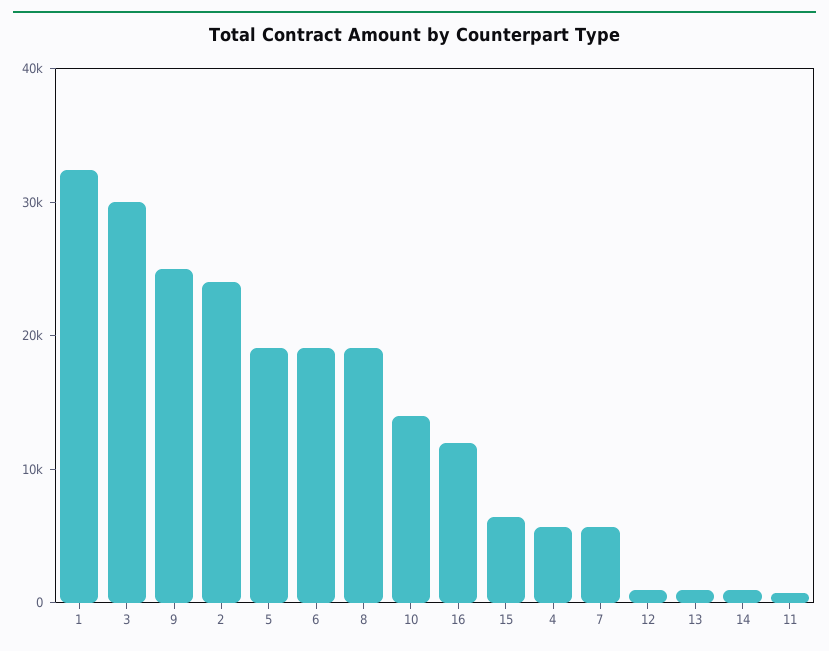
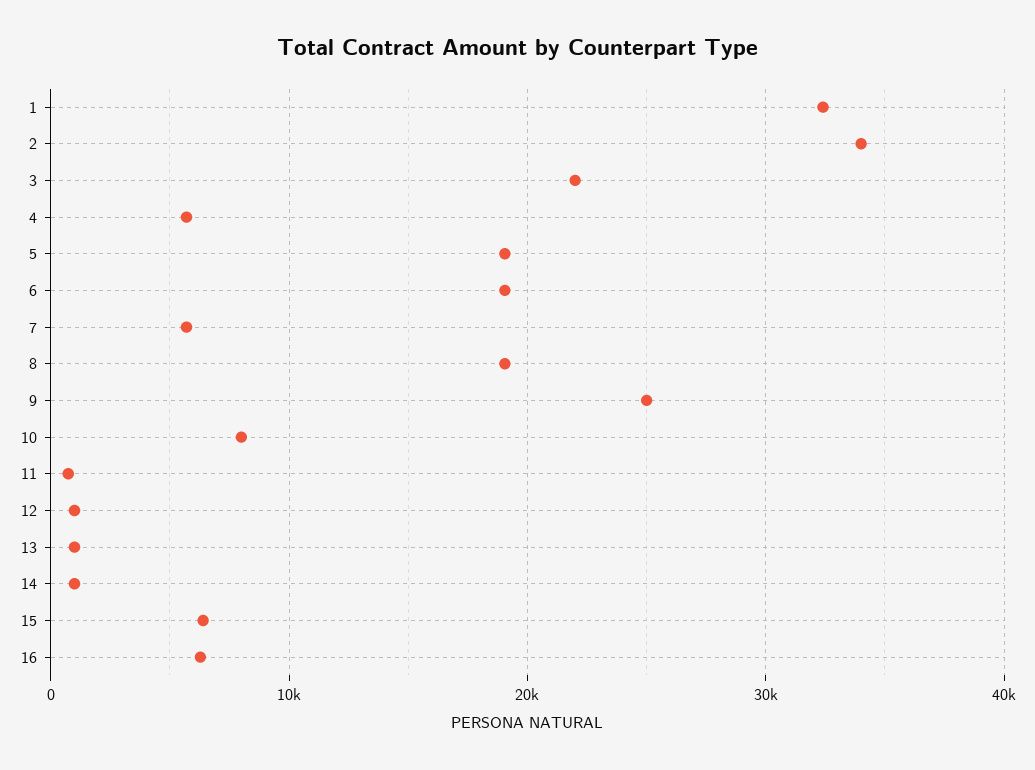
3: 30000 -> 22000
2: 24000 -> 34000
10: 14000 -> 8000
16: 12000 -> 6000

